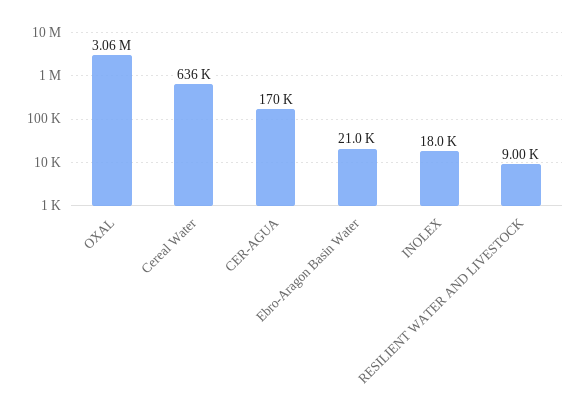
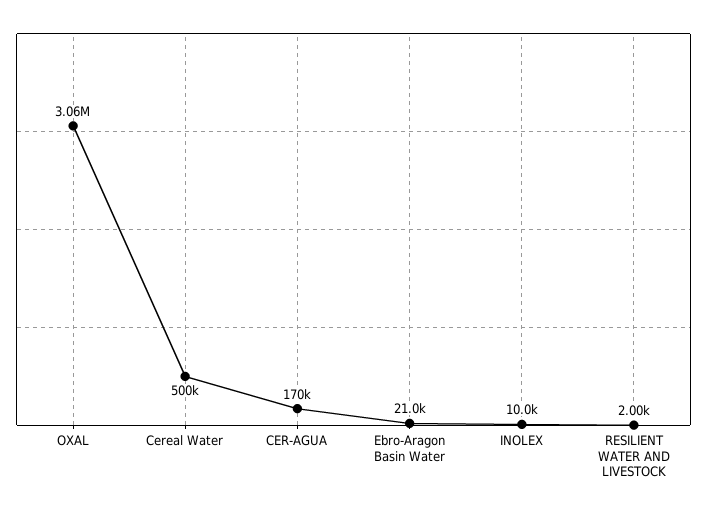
Cereal Water: 636000 -> 500000
INOLEX: 18000 -> 10000
RESILIENT WATER AND LIVESTOCK: 9000 -> 2000

